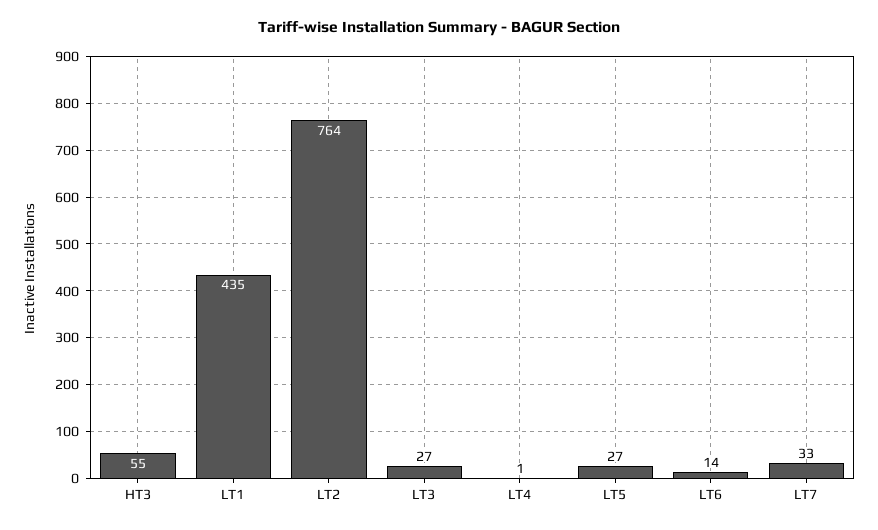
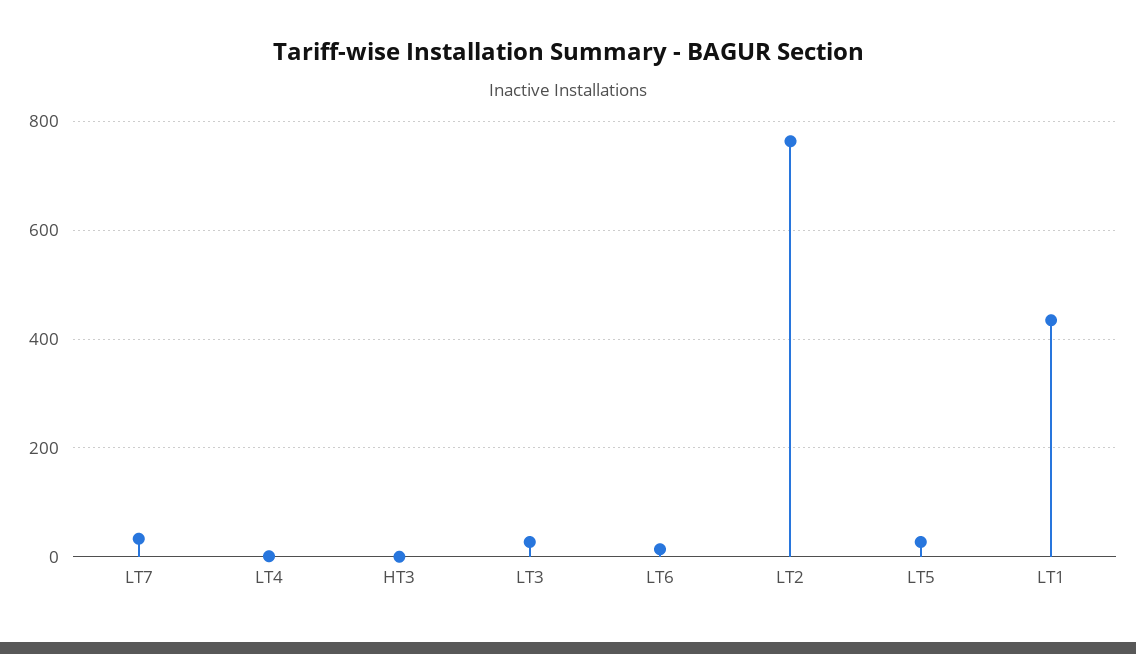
HT3: 55 -> 0

